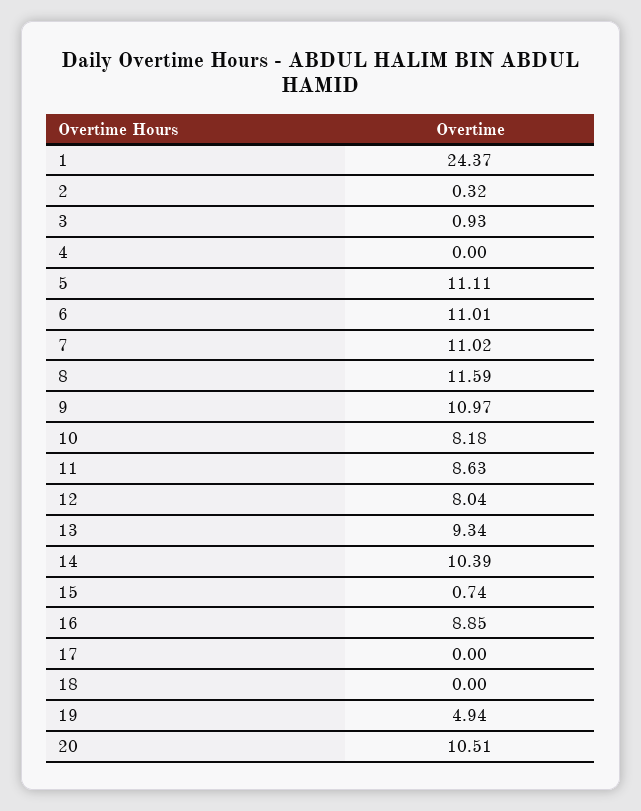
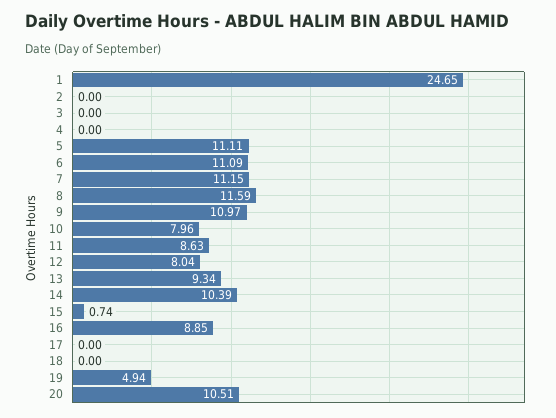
1: 24.37 -> 24.65
2: 0.32 -> 0
3: 0.93 -> 0
6: 11.01 -> 11.09
7: 11.02 -> 11.15
10: 8.18 -> 7.96

